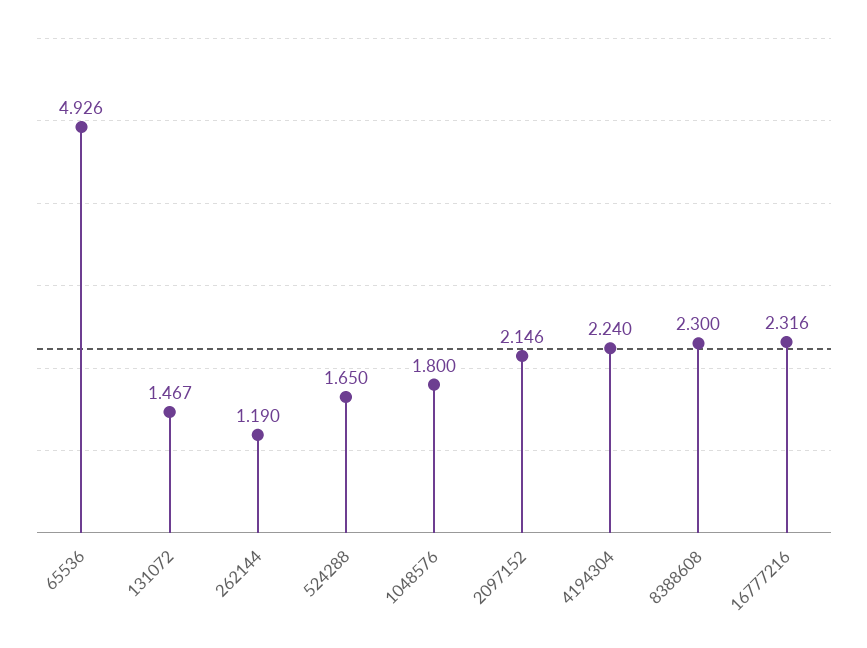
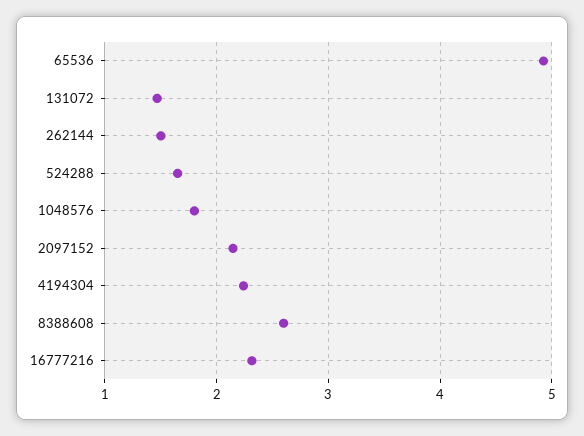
262144: 1.19 -> 1.5
8388608: 2.3 -> 2.6

